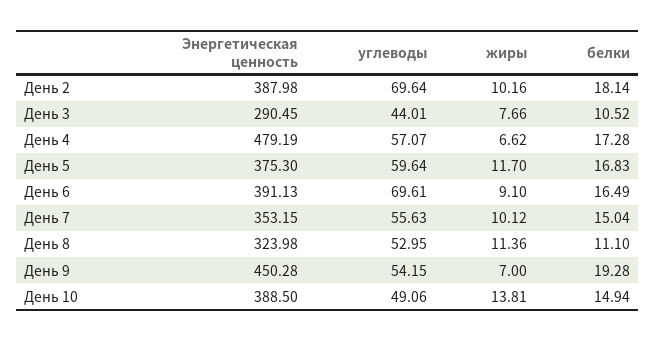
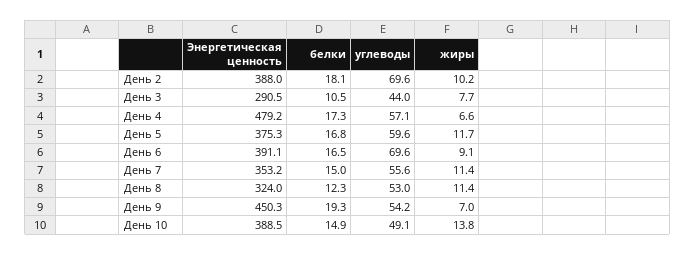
жиры, День 7: 10.12 -> 11.4
белки, День 8: 11.1 -> 12.3

